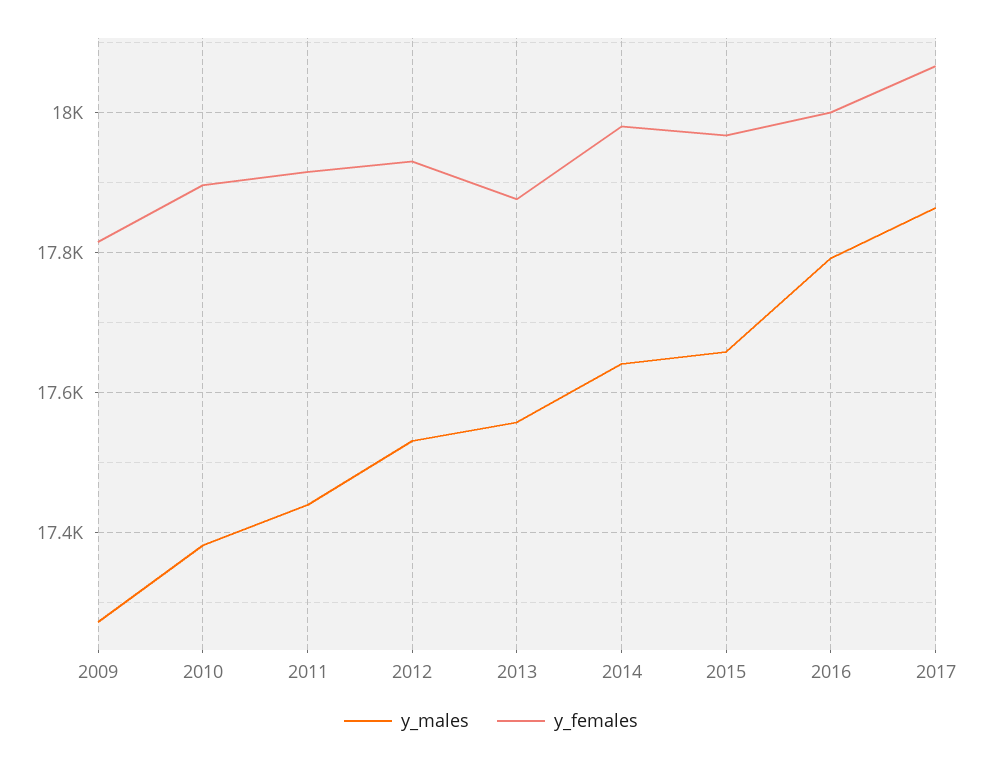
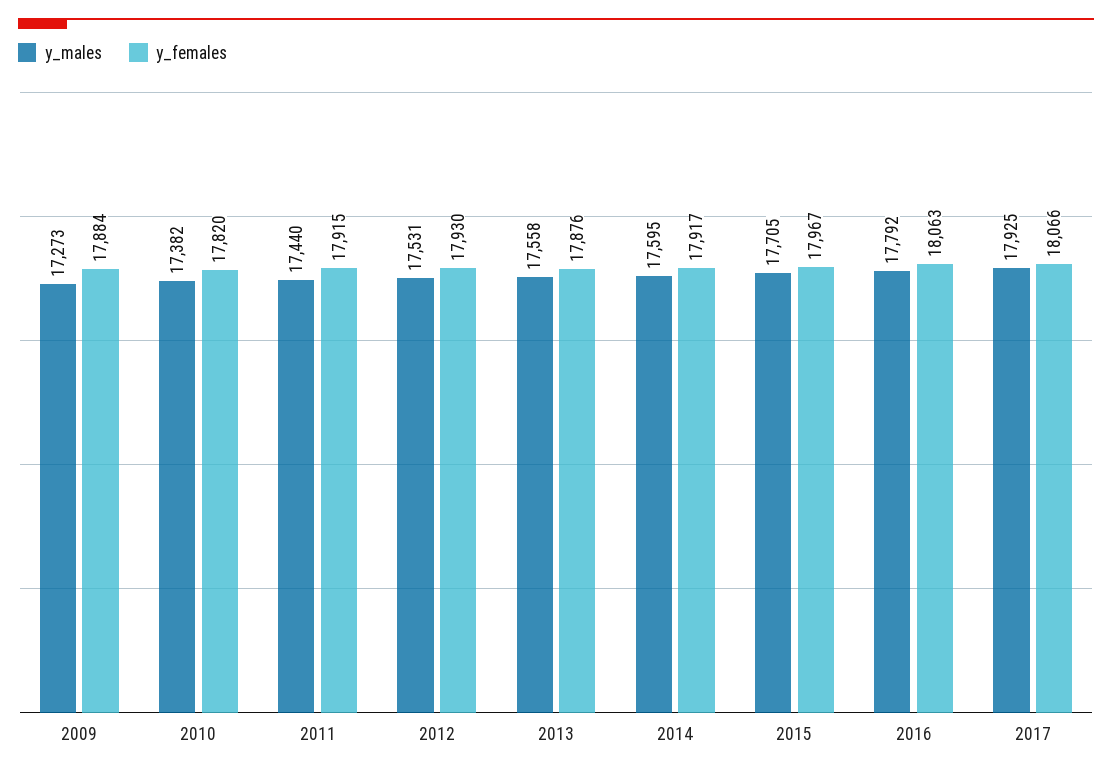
y_females, 2009: 17820 -> 17884
y_females, 2010: 17900 -> 17820
y_males, 2014: 17640 -> 17595
y_females, 2014: 17980 -> 17917
y_males, 2015: 17660 -> 17705
y_females, 2016: 18000 -> 18063
y_males, 2017: 17860 -> 17925

